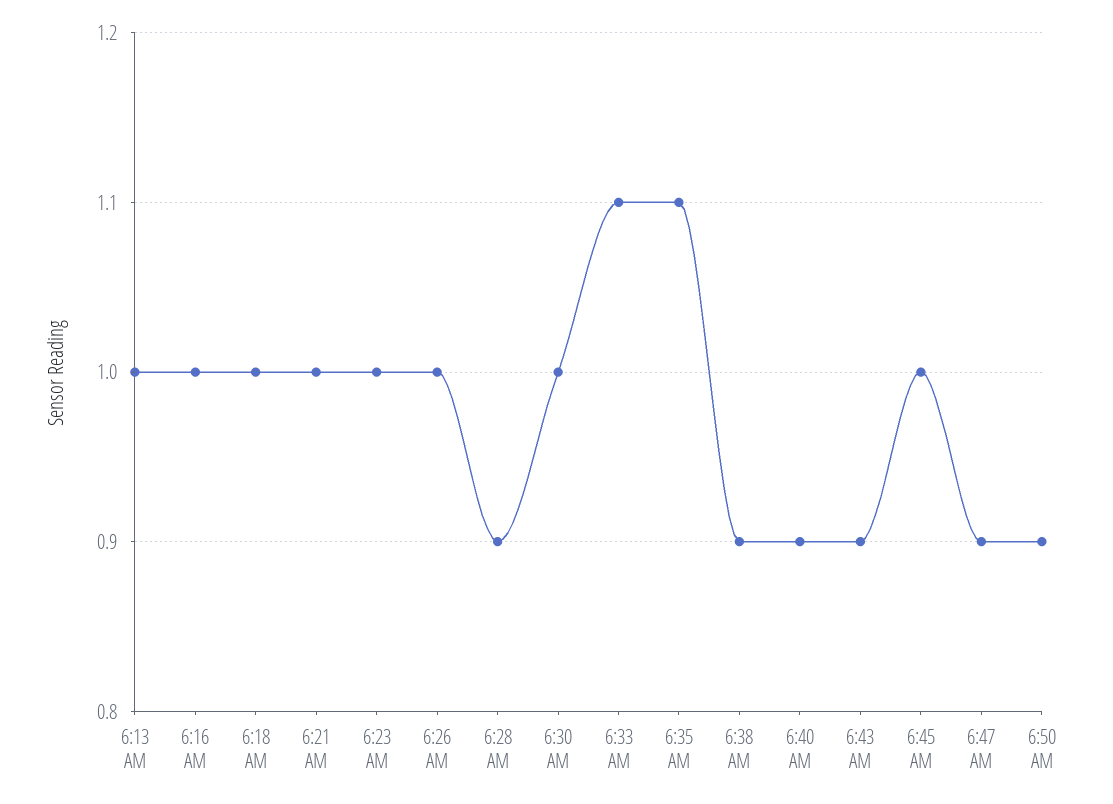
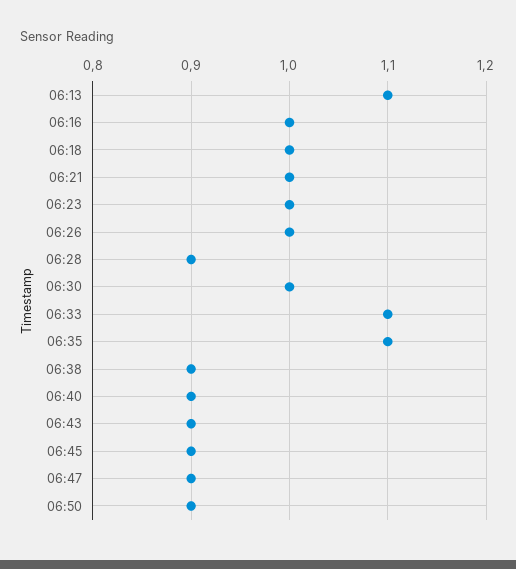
6:13 AM: 1 -> 1.1
6:45 AM: 1 -> 0.9

